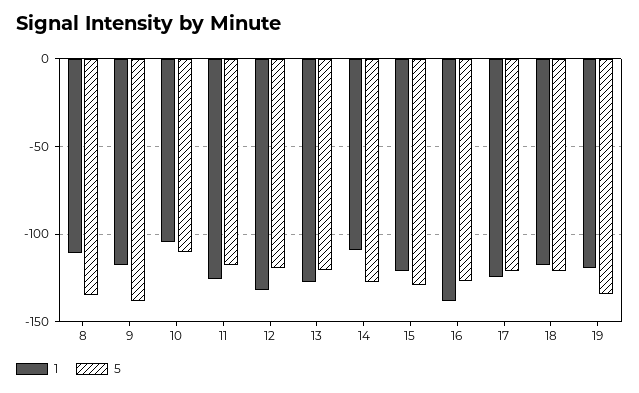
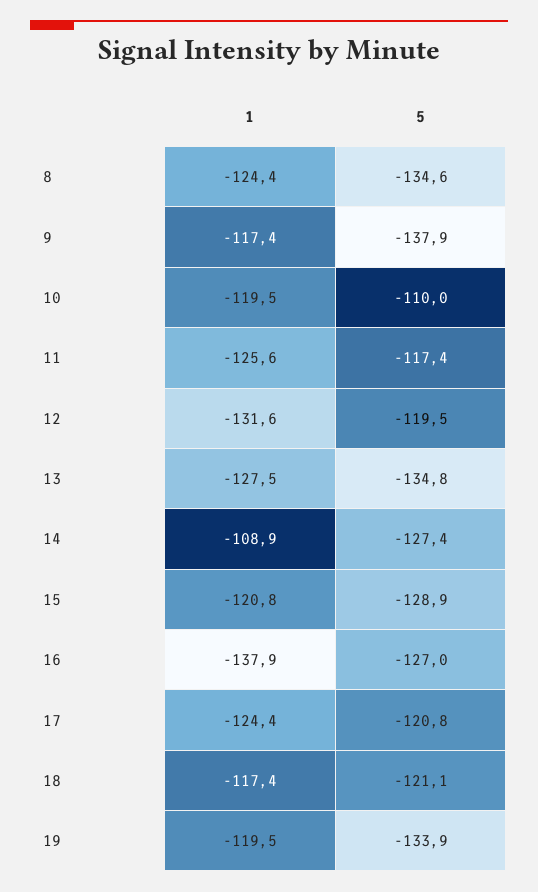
1, 8: -110 -> -124.4
1, 10: -105 -> -119.5
5, 13: -120 -> -134.8

